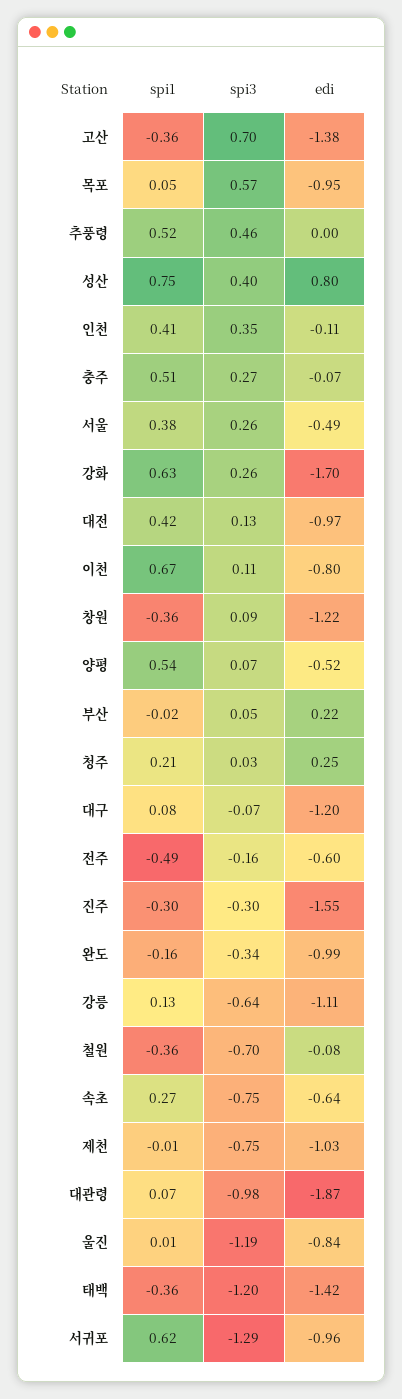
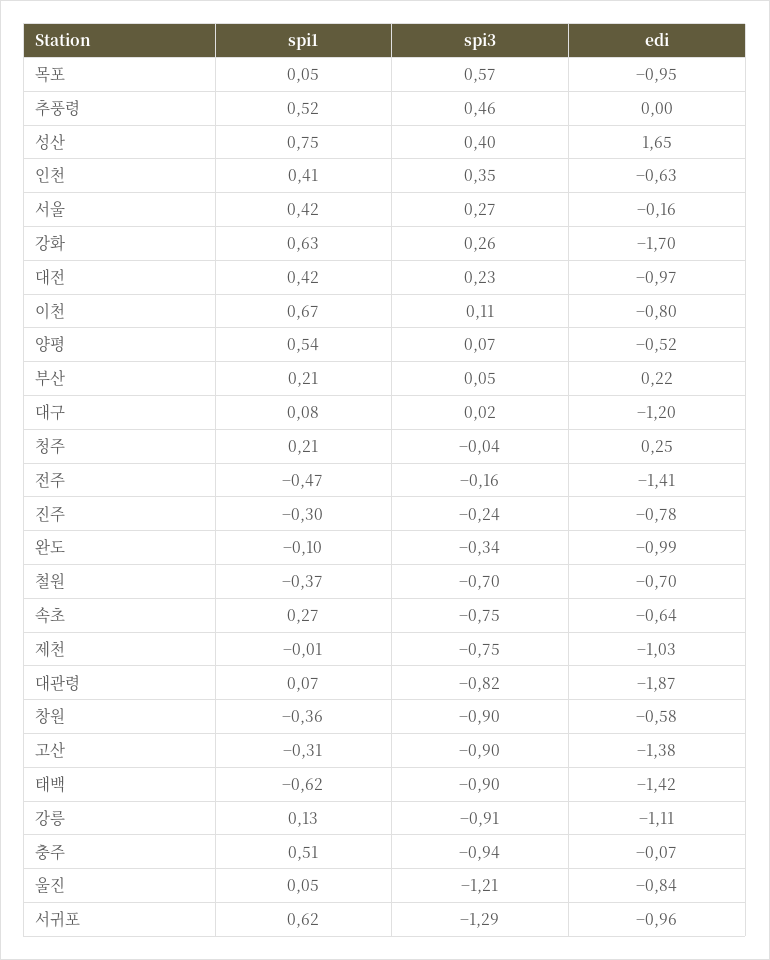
spi1, 고산: -0.36 -> -0.31
spi3, 고산: 0.7 -> -0.9
edi, 성산: 0.8 -> 1.65
edi, 인천: -0.11 -> -0.63
spi3, 충주: 0.27 -> -0.94
spi1, 서울: 0.38 -> 0.42
spi3, 서울: 0.26 -> 0.27
edi, 서울: -0.49 -> -0.16
spi3, 대전: 0.13 -> 0.23
spi3, 창원: 0.09 -> -0.9
edi, 창원: -1.22 -> -0.58
spi1, 부산: -0.02 -> 0.21
spi3, 청주: 0.03 -> -0.04
spi3, 대구: -0.07 -> 0.02
spi1, 전주: -0.49 -> -0.47
edi, 전주: -0.6 -> -1.41
spi3, 진주: -0.3 -> -0.24
edi, 진주: -1.55 -> -0.78
spi1, 완도: -0.16 -> -0.1
spi3, 강릉: -0.64 -> -0.91
spi1, 철원: -0.36 -> -0.37
edi, 철원: -0.08 -> -0.7
spi3, 대관령: -0.98 -> -0.82
spi1, 울진: 0.01 -> 0.05
spi3, 울진: -1.19 -> -1.21
spi1, 태백: -0.36 -> -0.62
spi3, 태백: -1.2 -> -0.9

